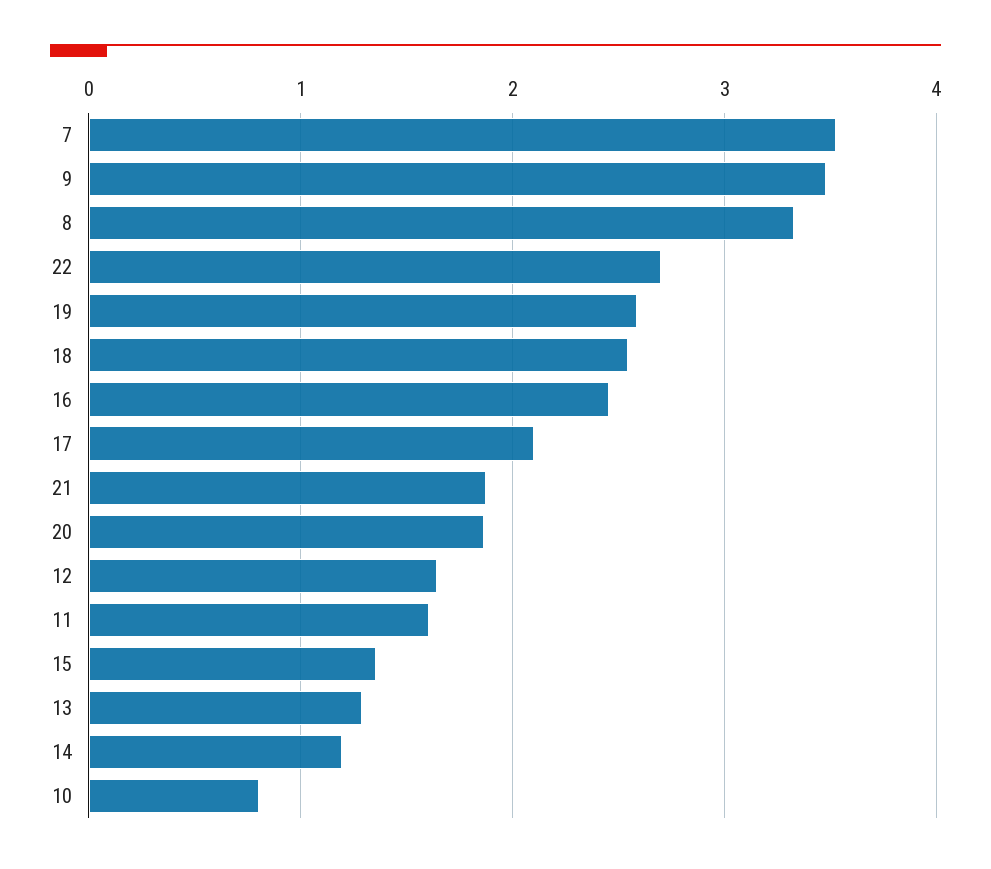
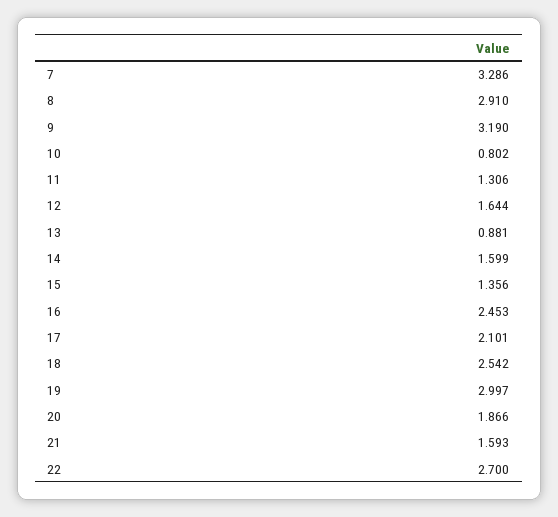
7: 3.5 -> 3.286
9: 3.5 -> 3.19
8: 3.3 -> 2.91
19: 2.6 -> 2.997
21: 1.9 -> 1.593
11: 1.6 -> 1.306
13: 1.3 -> 0.881
14: 1.2 -> 1.599

